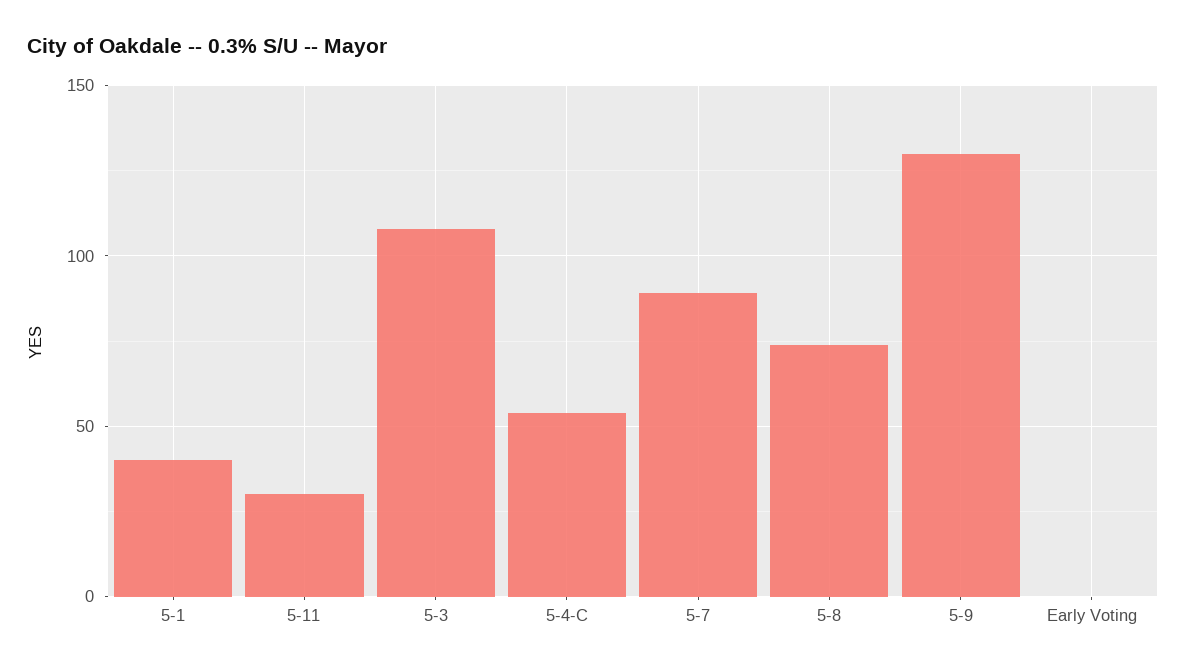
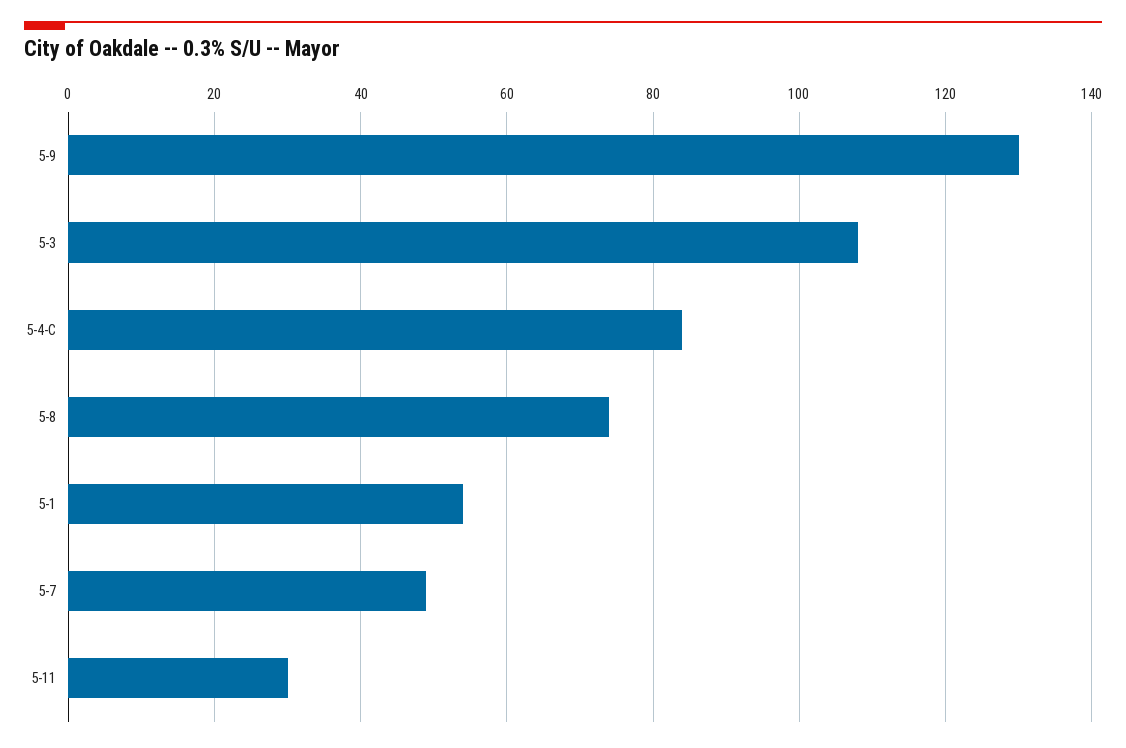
5-1: 40 -> 55
5-4-C: 55 -> 85
5-7: 90 -> 50
Early Voting: 0 -> none

